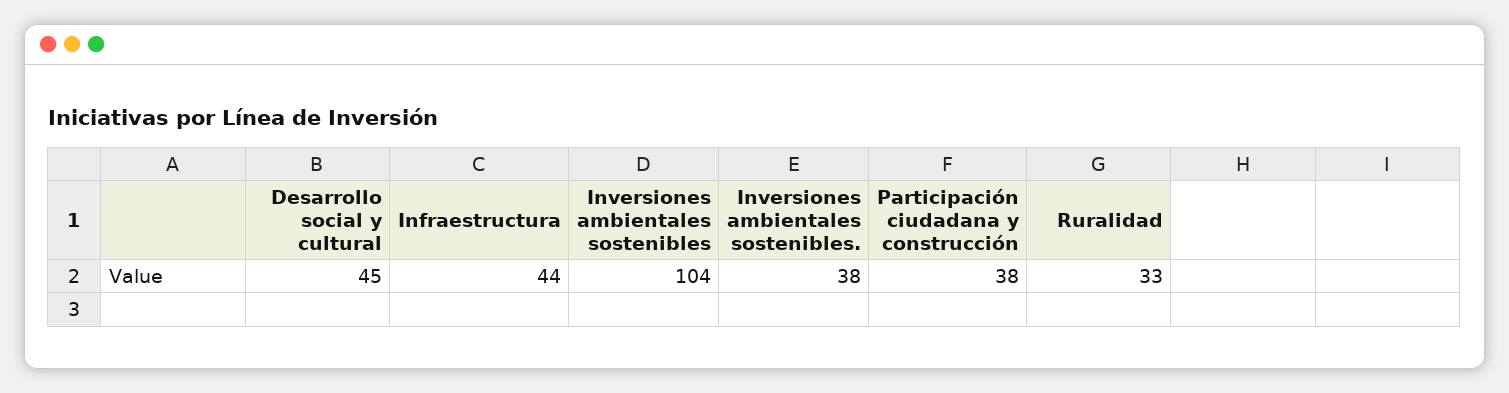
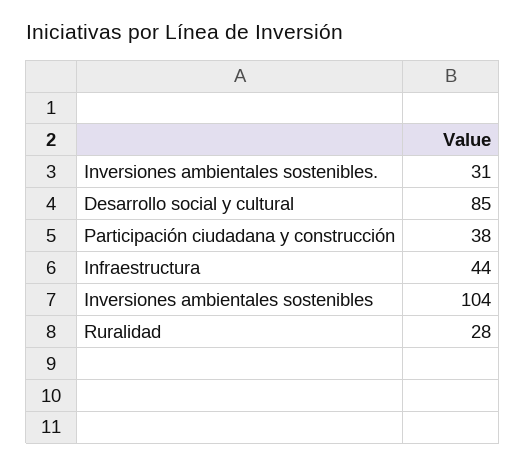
Desarrollo social y cultural: 45 -> 85
Inversiones ambientales sostenibles.: 38 -> 31
Ruralidad: 33 -> 28

